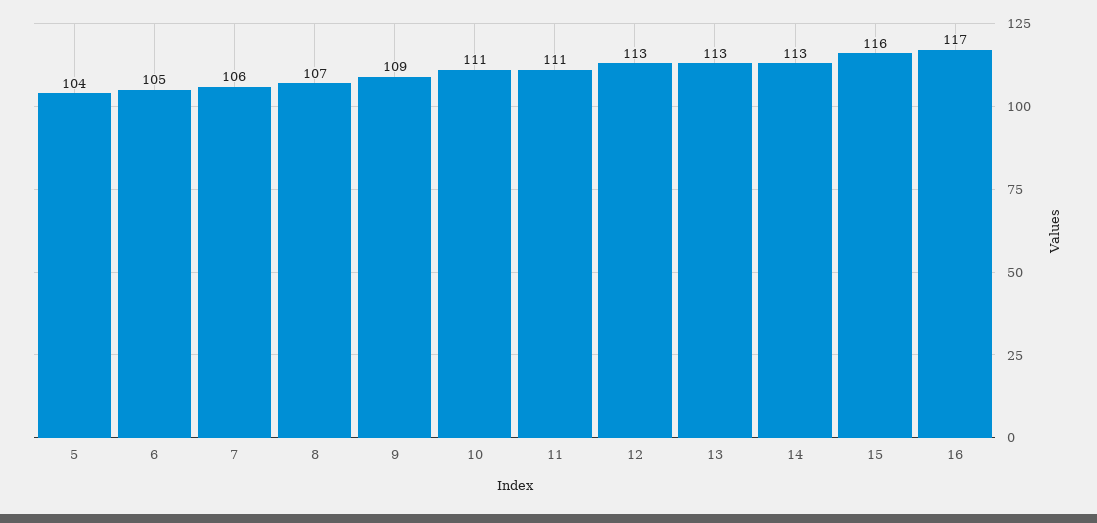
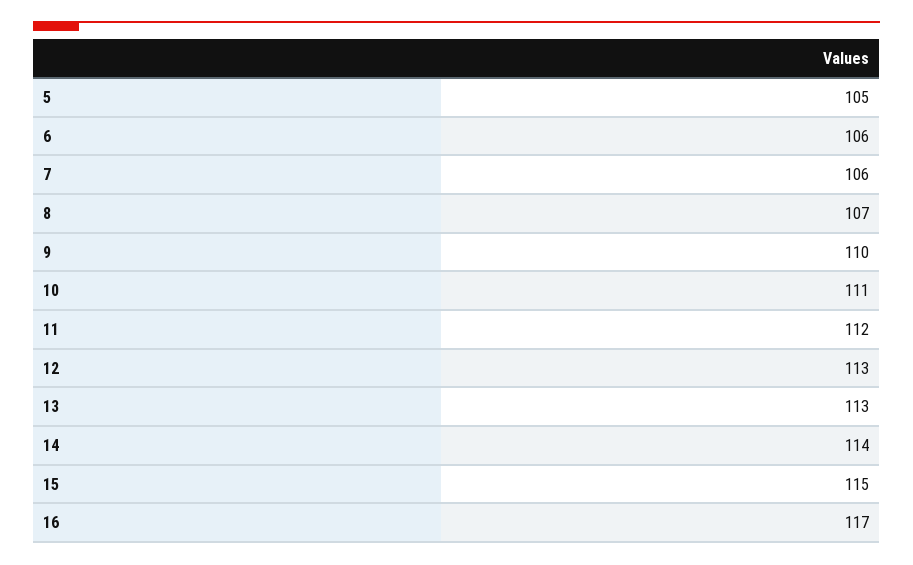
5: 104 -> 105
6: 105 -> 106
9: 109 -> 110
11: 111 -> 112
14: 113 -> 114
15: 116 -> 115

